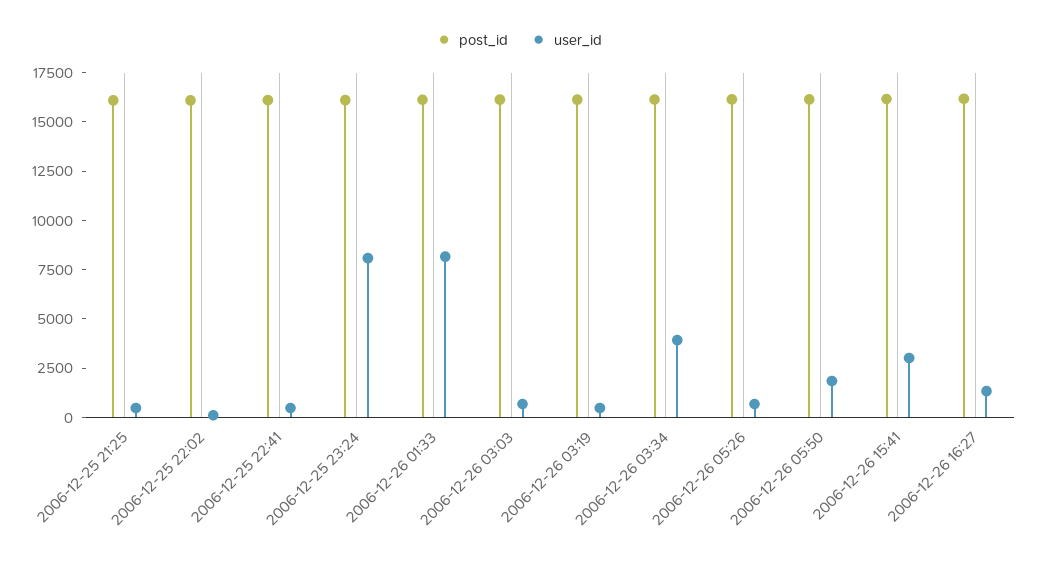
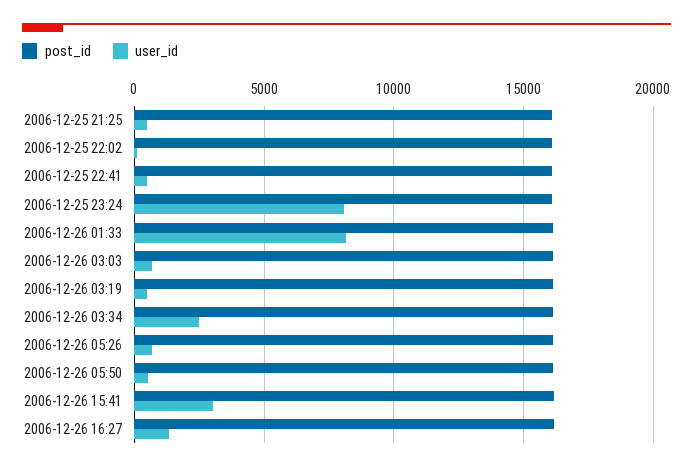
user_id, 2006-12-26 03:34: 4000 -> 2500
user_id, 2006-12-26 05:50: 2000 -> 500

